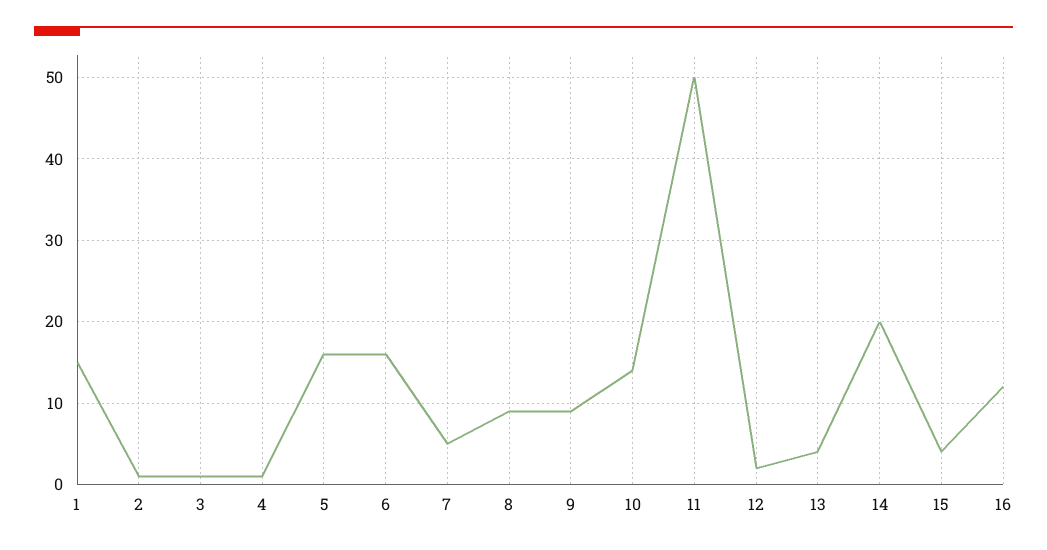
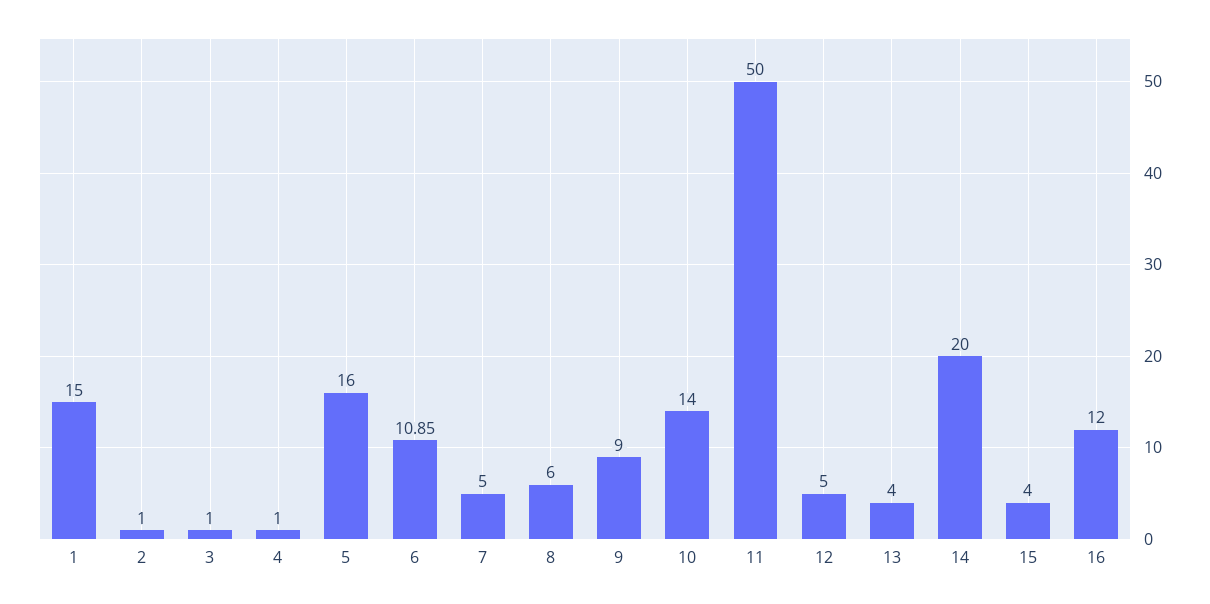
6: 16 -> 10.85
8: 9 -> 6
12: 2 -> 5

